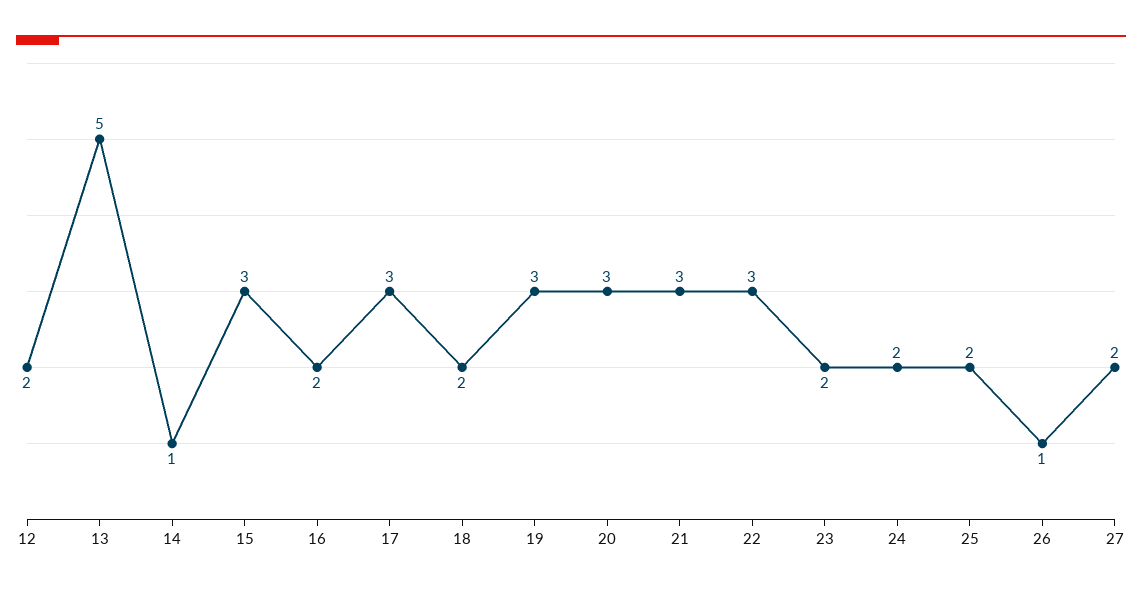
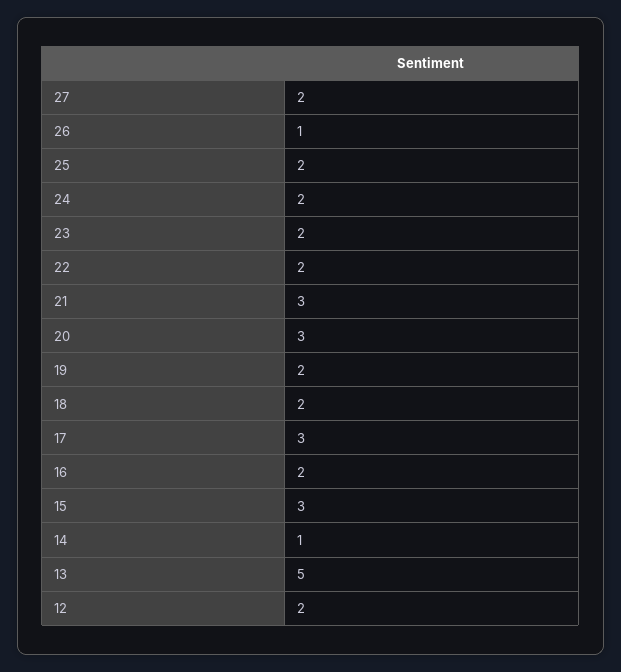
19: 3 -> 2
22: 3 -> 2

